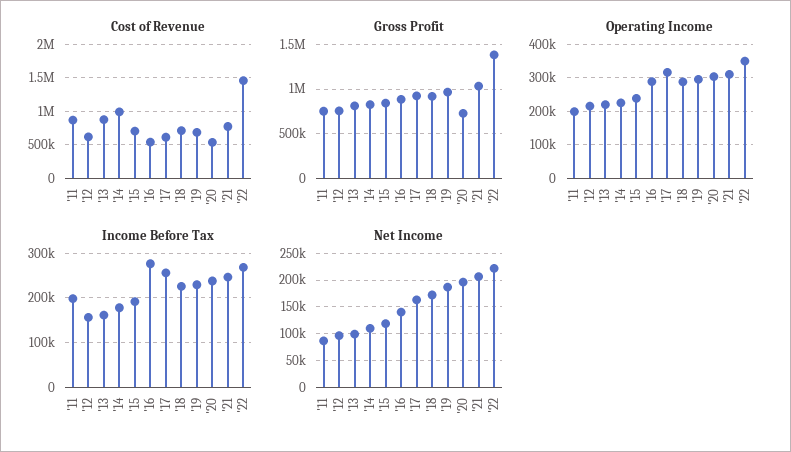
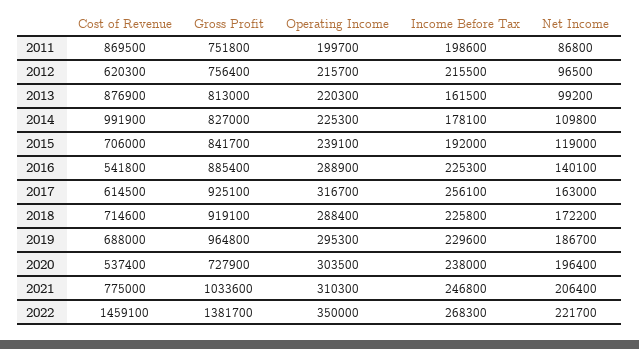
Income Before Tax, '12: 160000 -> 215500
Income Before Tax, '16: 280000 -> 225300

